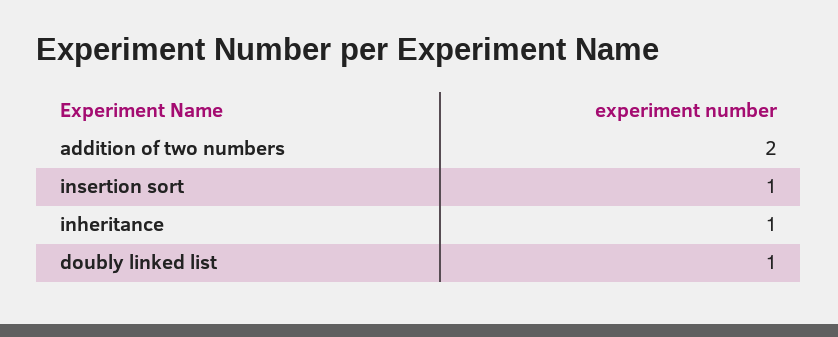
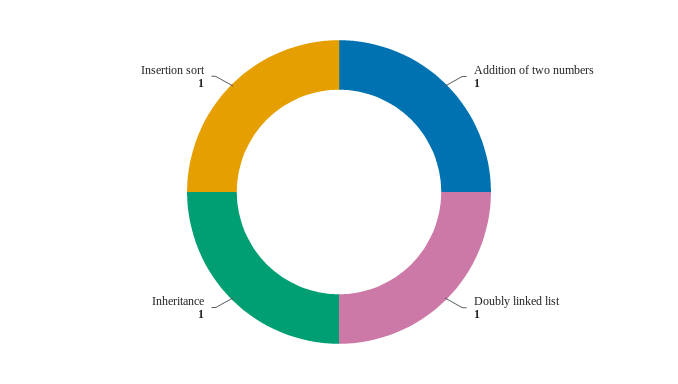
addition of two numbers: 2 -> 1

